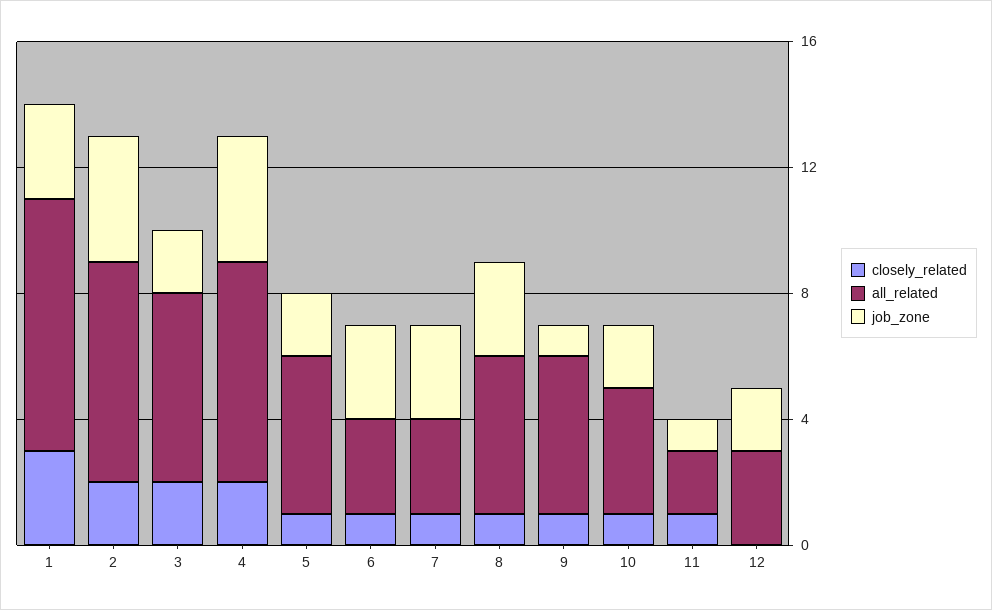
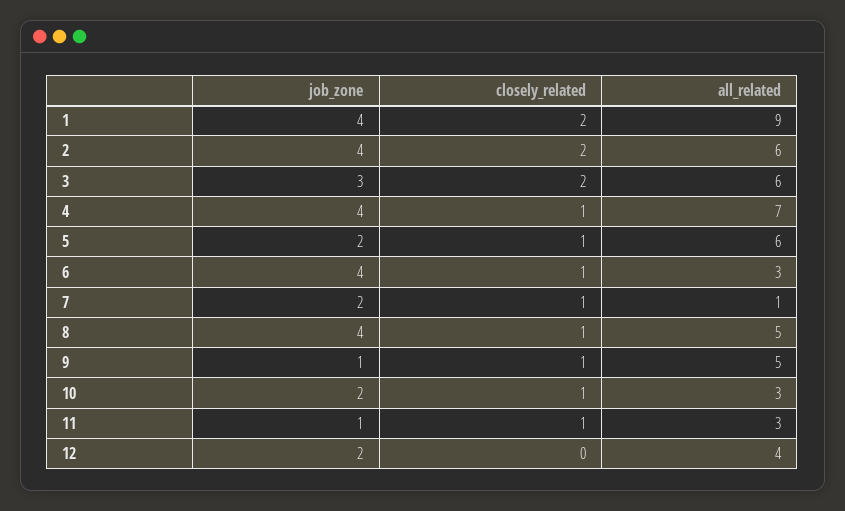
closely_related, 1: 3 -> 2
all_related, 1: 8 -> 9
job_zone, 1: 3 -> 4
all_related, 2: 7 -> 6
job_zone, 3: 2 -> 3
closely_related, 4: 2 -> 1
all_related, 5: 5 -> 6
job_zone, 6: 3 -> 4
all_related, 7: 3 -> 1
job_zone, 7: 3 -> 2
job_zone, 8: 3 -> 4
all_related, 10: 4 -> 3
all_related, 11: 2 -> 3
all_related, 12: 3 -> 4

